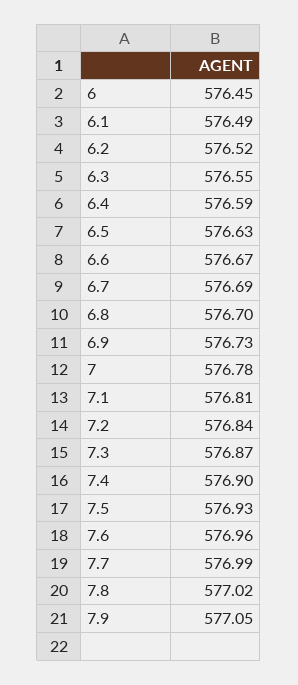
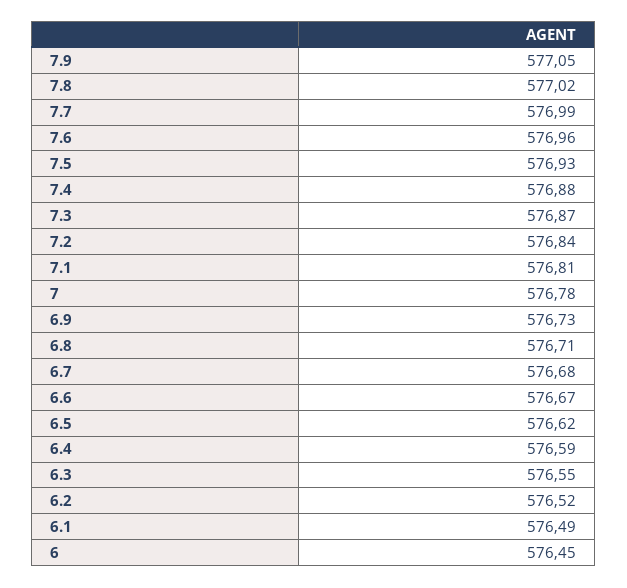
6.5: 576.63 -> 576.62
6.7: 576.69 -> 576.68
6.8: 576.7 -> 576.71
7.4: 576.9 -> 576.88

